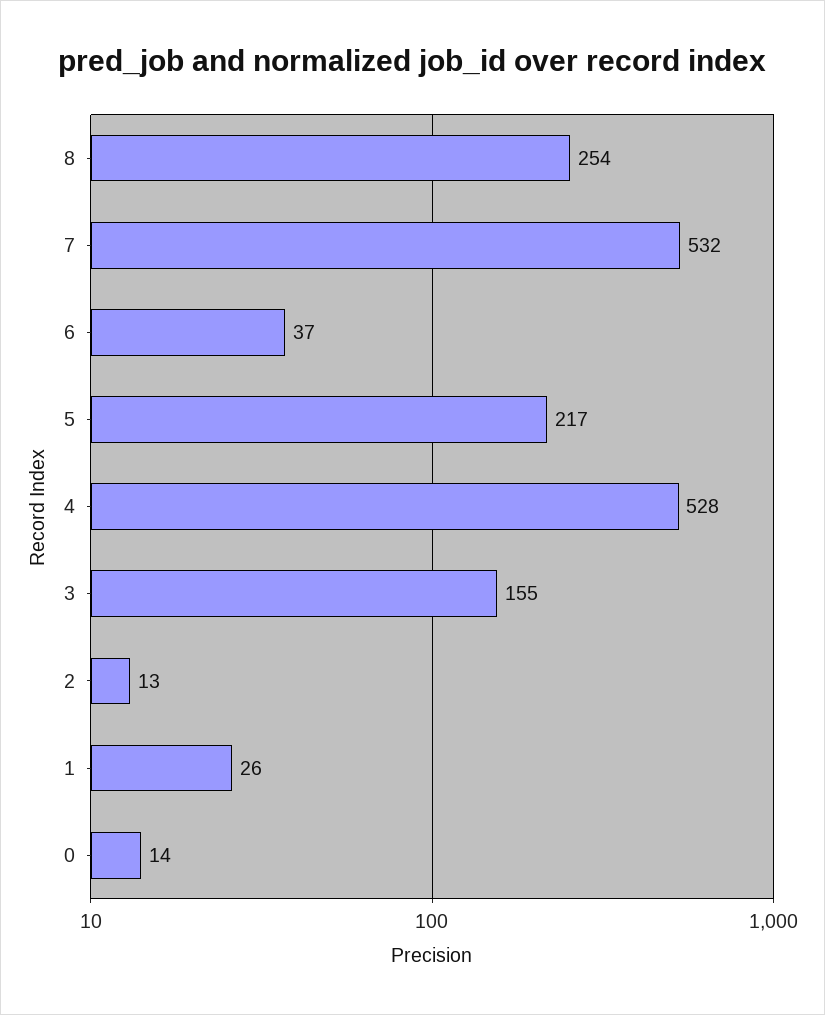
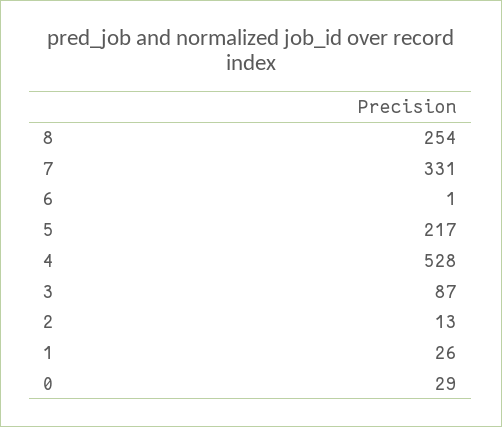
7: 532 -> 331
6: 37 -> 1
3: 155 -> 87
0: 14 -> 29

